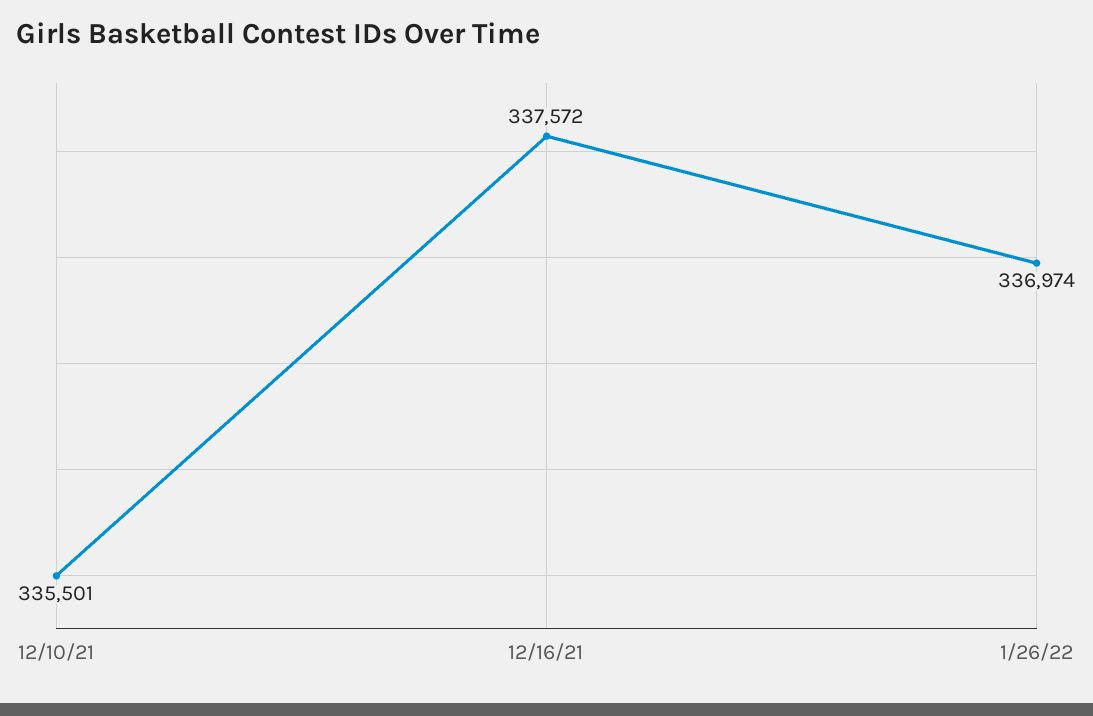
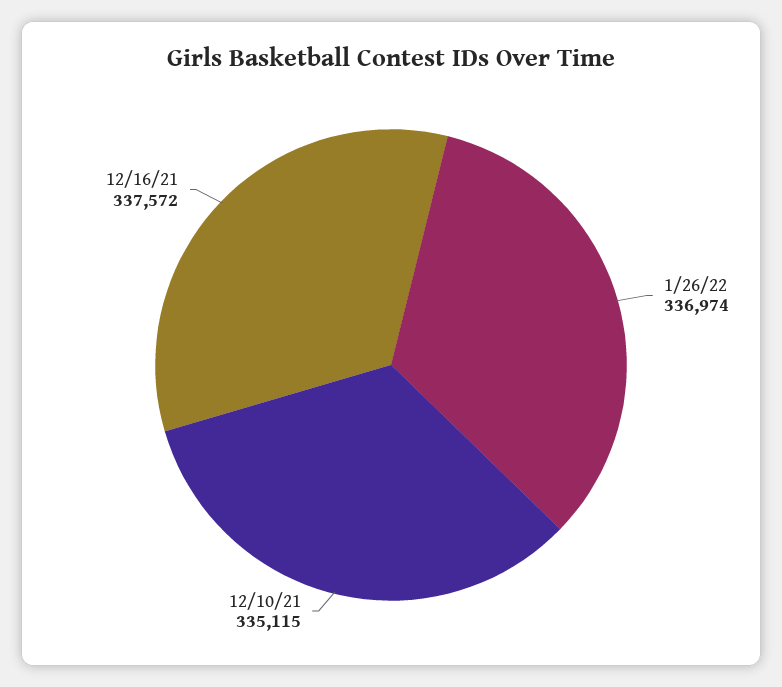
12/10/21: 335501 -> 335115

